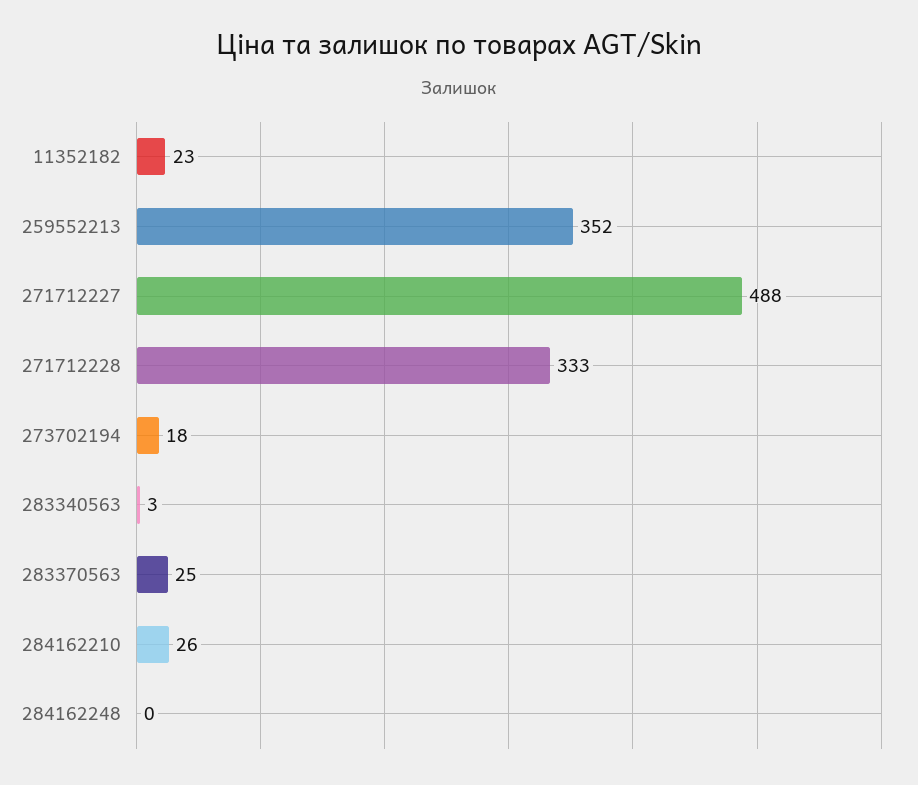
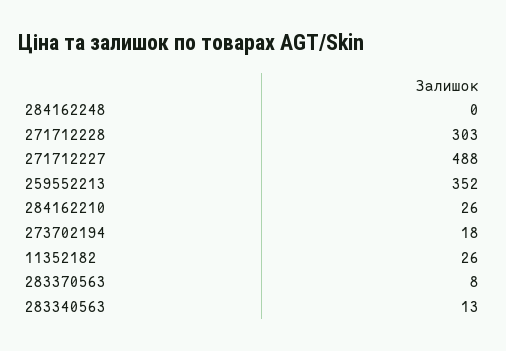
11352182: 23 -> 26
271712228: 333 -> 303
283340563: 3 -> 13
283370563: 25 -> 8

